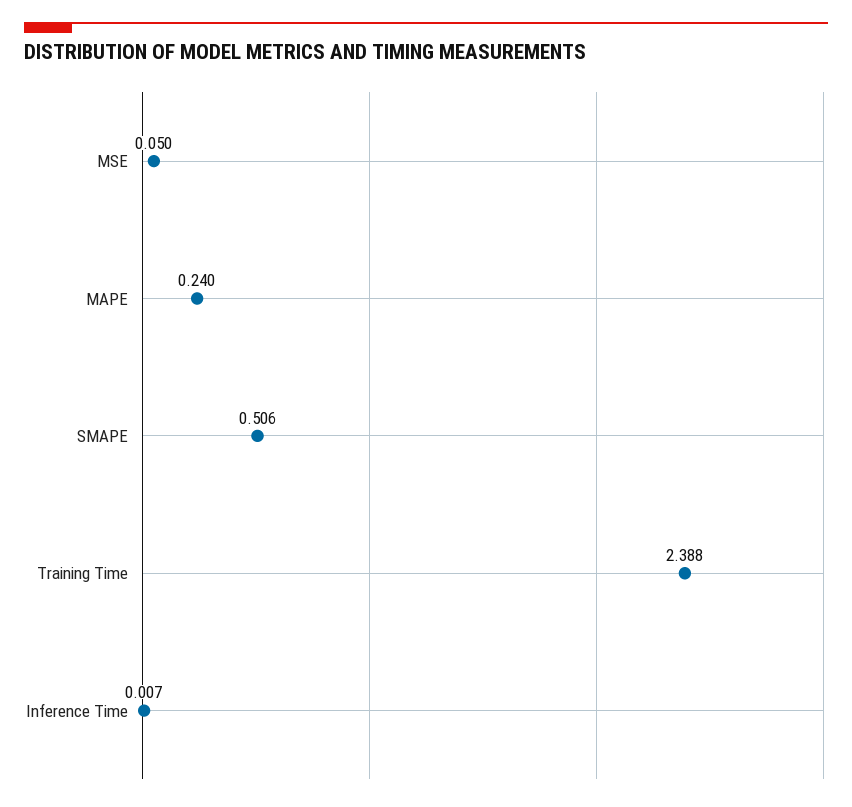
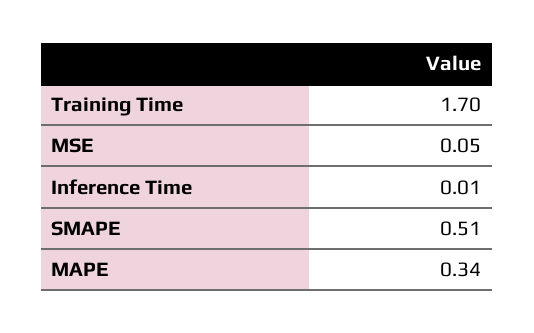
MAPE: 0.24 -> 0.34
Training Time: 2.388 -> 1.7

